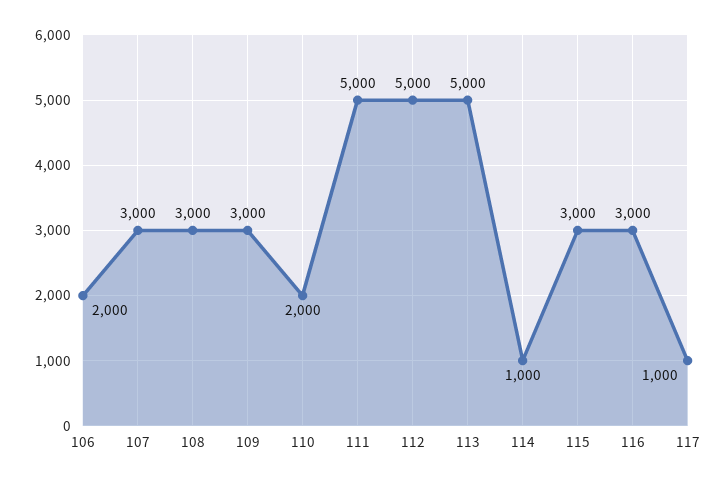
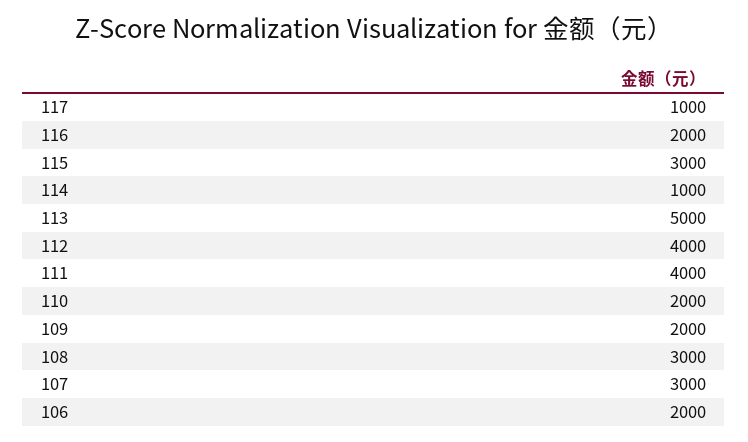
109: 3000 -> 2000
111: 5000 -> 4000
112: 5000 -> 4000
116: 3000 -> 2000

